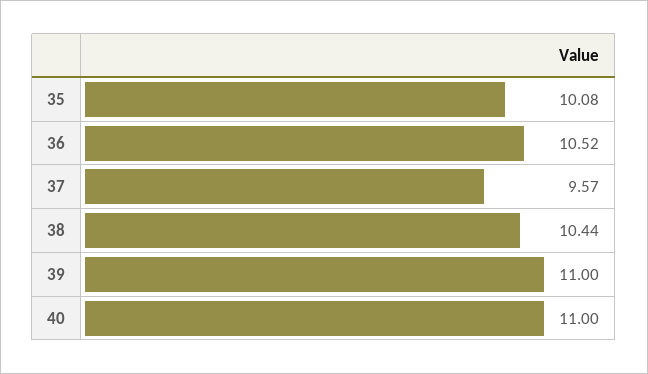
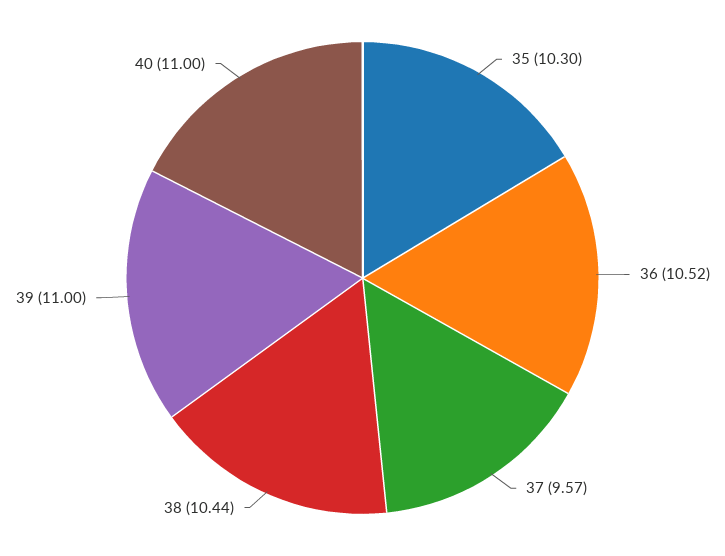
35: 10.08 -> 10.3

